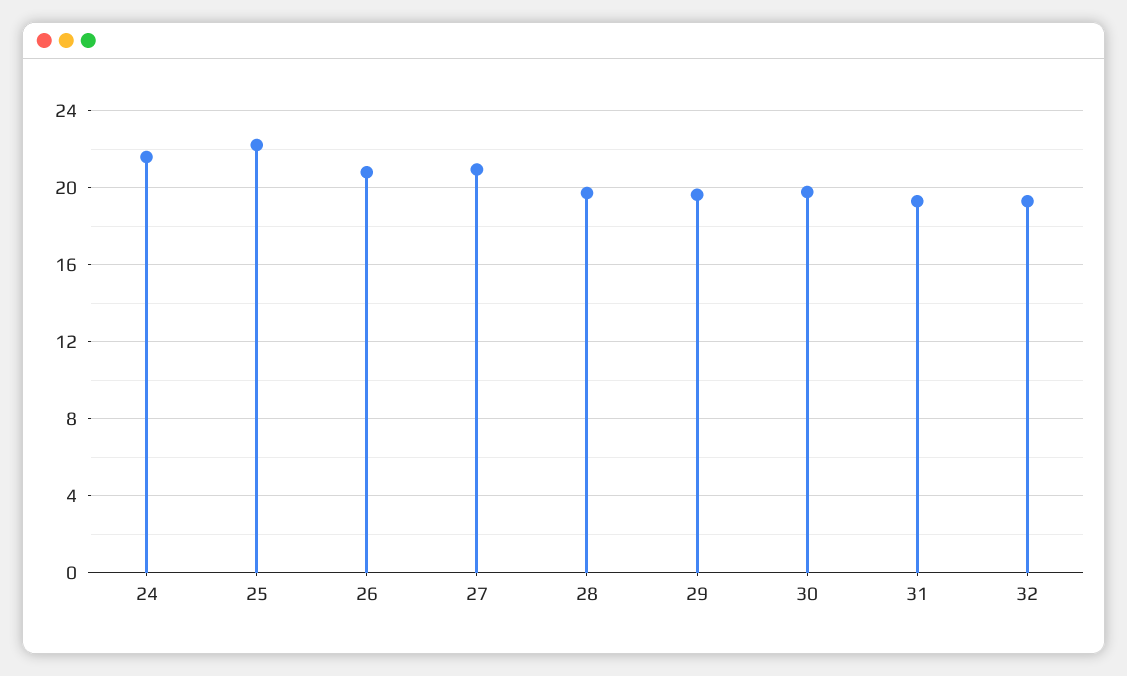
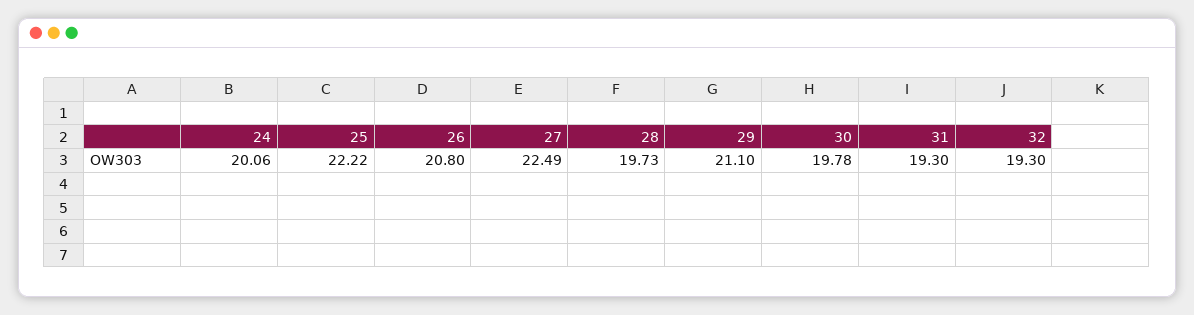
24: 21.5 -> 20.06
27: 21 -> 22.49
29: 19.5 -> 21.1

